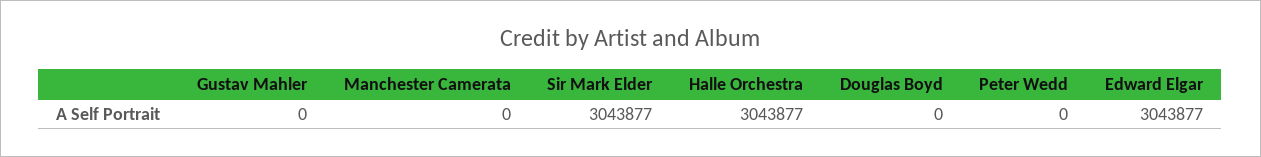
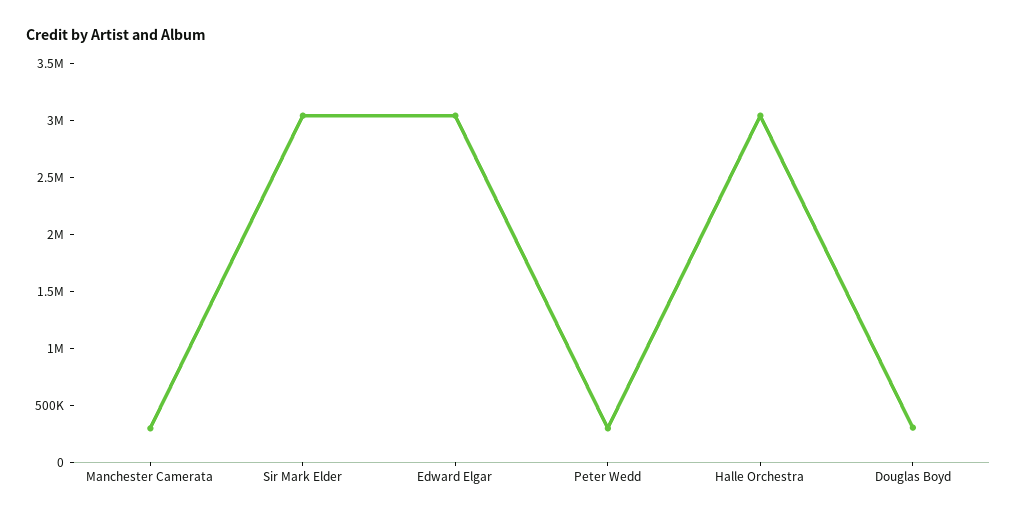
Gustav Mahler: 0 -> none
Manchester Camerata: 0 -> 300000
Douglas Boyd: 0 -> 300000
Peter Wedd: 0 -> 300000

